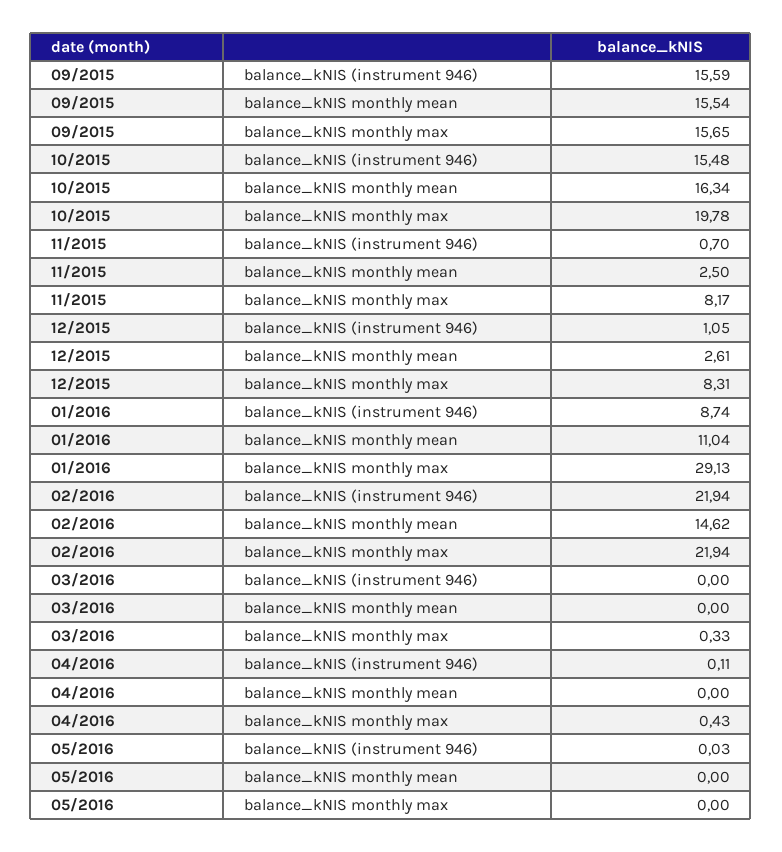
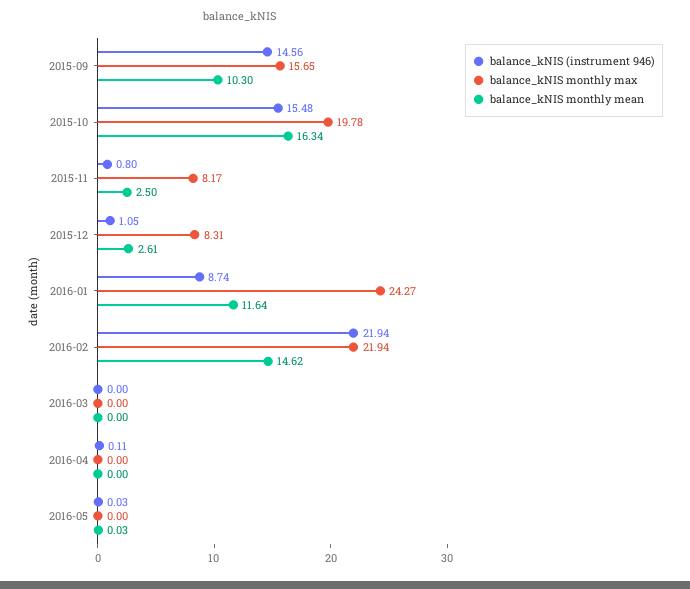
balance_kNIS (instrument 946), 09/2015: 15.59 -> 14.56
balance_kNIS monthly mean, 09/2015: 15.54 -> 10.3
balance_kNIS (instrument 946), 11/2015: 0.7 -> 0.8
balance_kNIS monthly mean, 01/2016: 11.04 -> 11.64
balance_kNIS monthly max, 01/2016: 29.13 -> 24.27
balance_kNIS monthly max, 03/2016: 0.33 -> 0
balance_kNIS monthly max, 04/2016: 0.43 -> 0
balance_kNIS monthly mean, 05/2016: 0 -> 0.03

